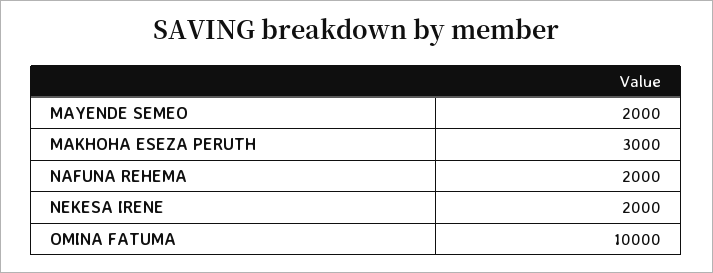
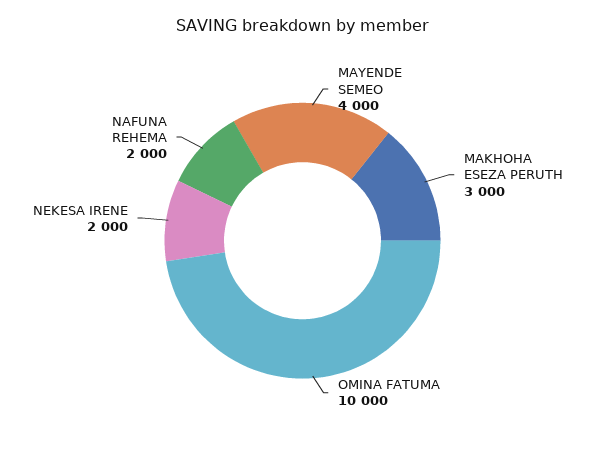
MAYENDE SEMEO: 2000 -> 4000

